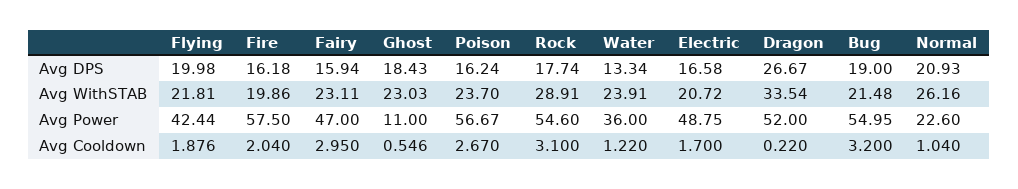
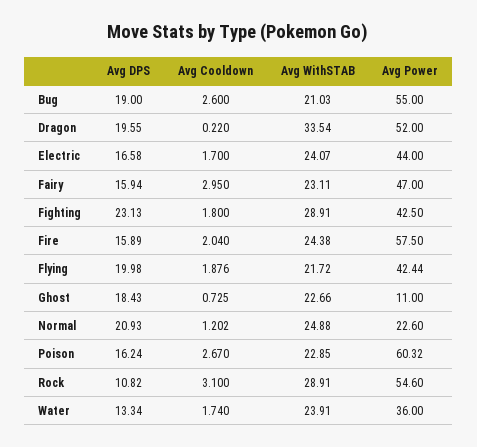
Fire, Avg DPS: 16.18 -> 15.89
Rock, Avg DPS: 17.74 -> 10.82
Dragon, Avg DPS: 26.67 -> 19.55
Flying, Avg WithSTAB: 21.81 -> 21.72
Fire, Avg WithSTAB: 19.86 -> 24.38
Ghost, Avg WithSTAB: 23.03 -> 22.66
Poison, Avg WithSTAB: 23.7 -> 22.85
Electric, Avg WithSTAB: 20.72 -> 24.07
Bug, Avg WithSTAB: 21.48 -> 21.03
Normal, Avg WithSTAB: 26.16 -> 24.88
Poison, Avg Power: 56.67 -> 60.32
Electric, Avg Power: 48.75 -> 44
Bug, Avg Power: 54.95 -> 55
Ghost, Avg Cooldown: 0.546 -> 0.725
Water, Avg Cooldown: 1.22 -> 1.74
Bug, Avg Cooldown: 3.2 -> 2.6
Normal, Avg Cooldown: 1.04 -> 1.202
Fighting, Avg DPS: none -> 23.13
Fighting, Avg Cooldown: none -> 1.8
Fighting, Avg WithSTAB: none -> 28.91
Fighting, Avg Power: none -> 42.5

